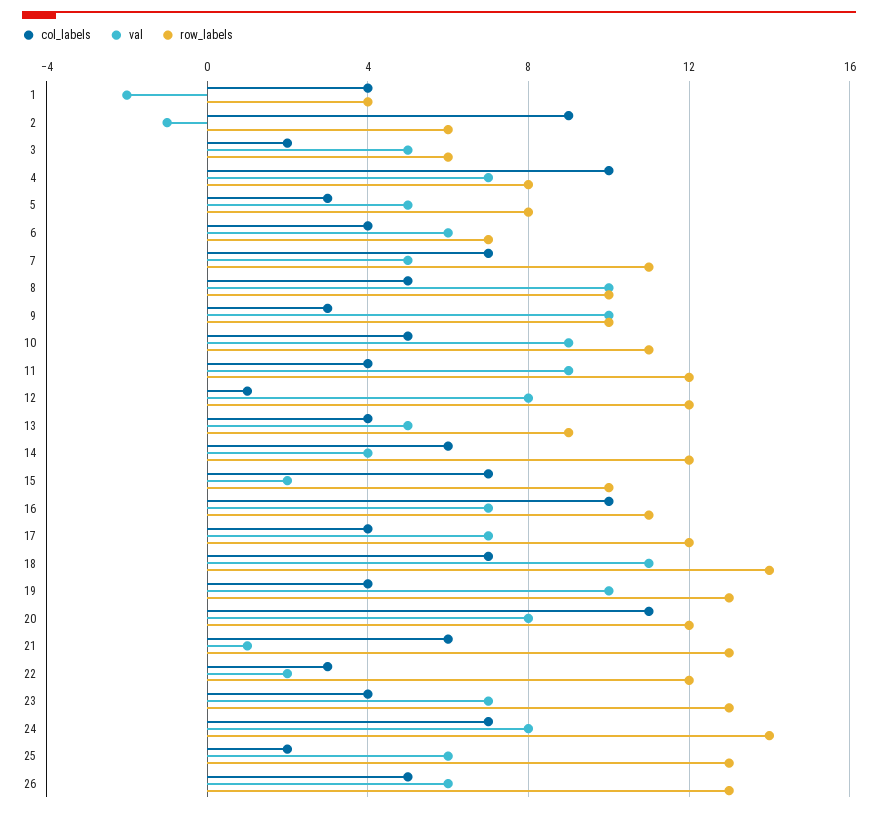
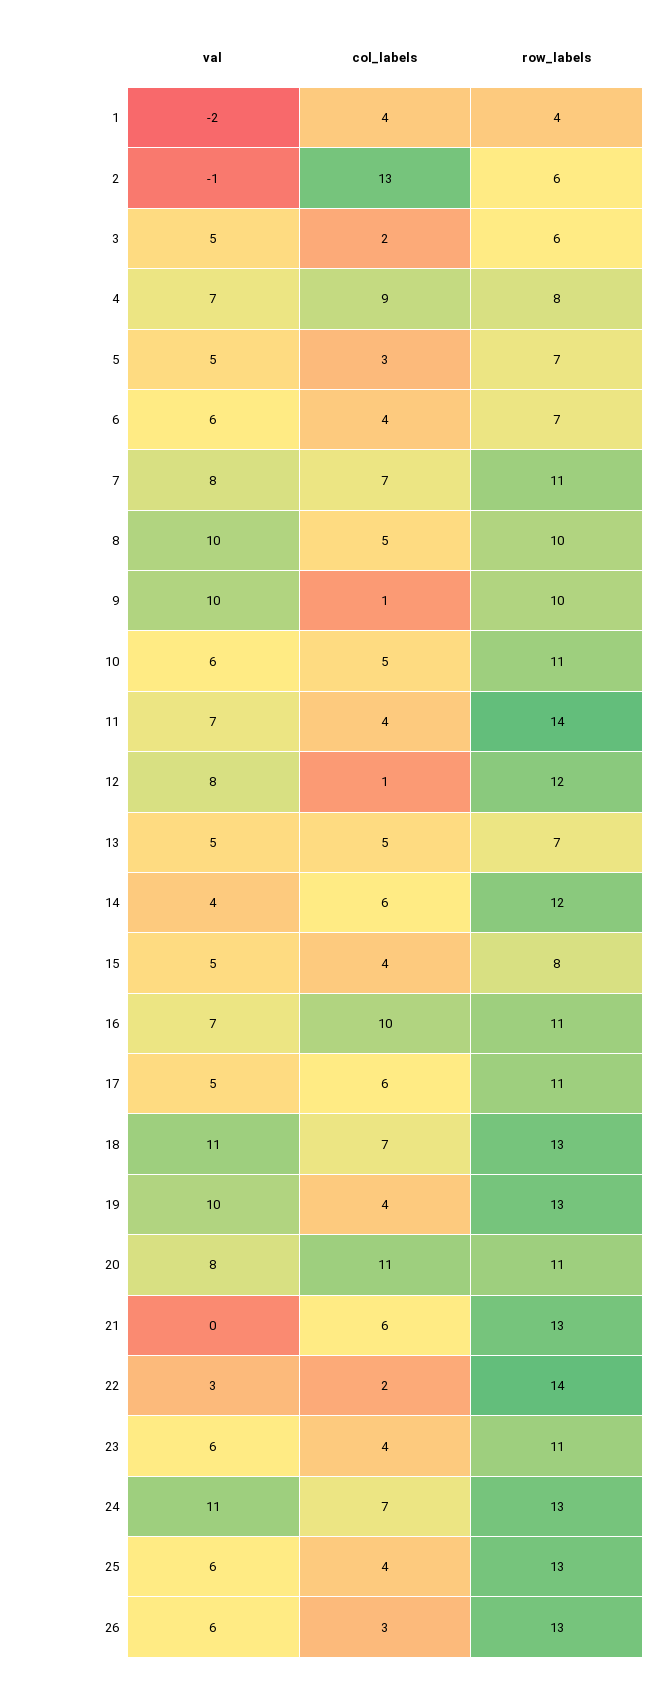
col_labels, 2: 9 -> 13
col_labels, 4: 10 -> 9
row_labels, 5: 8 -> 7
val, 7: 5 -> 8
col_labels, 9: 3 -> 1
val, 10: 9 -> 6
val, 11: 9 -> 7
row_labels, 11: 12 -> 14
col_labels, 13: 4 -> 5
row_labels, 13: 9 -> 7
col_labels, 15: 7 -> 4
val, 15: 2 -> 5
row_labels, 15: 10 -> 8
col_labels, 17: 4 -> 6
val, 17: 7 -> 5
row_labels, 17: 12 -> 11
row_labels, 18: 14 -> 13
row_labels, 20: 12 -> 11
val, 21: 1 -> 0
col_labels, 22: 3 -> 2
val, 22: 2 -> 3
row_labels, 22: 12 -> 14
val, 23: 7 -> 6
row_labels, 23: 13 -> 11
val, 24: 8 -> 11
row_labels, 24: 14 -> 13
col_labels, 25: 2 -> 4
col_labels, 26: 5 -> 3

